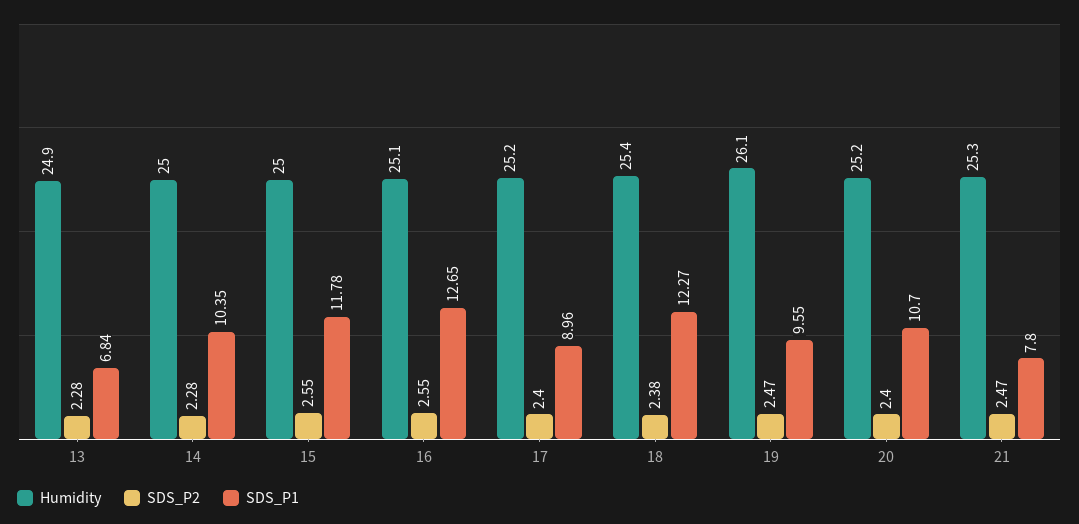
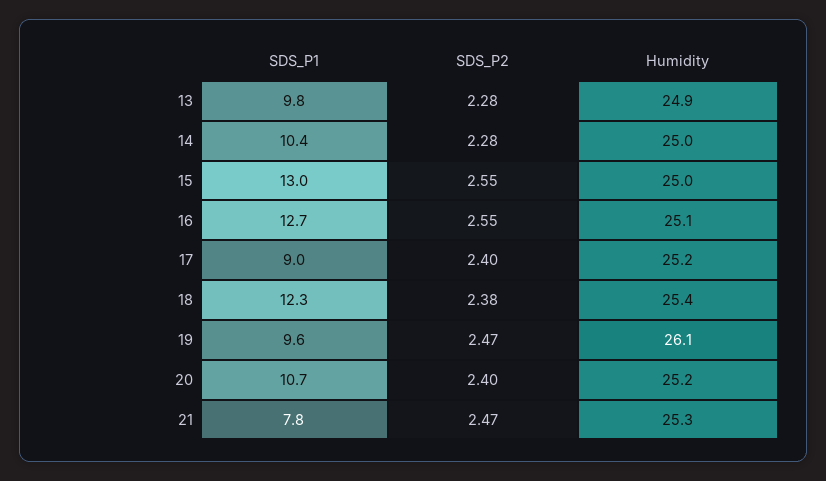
SDS_P1, 13: 6.84 -> 9.8
SDS_P1, 15: 11.78 -> 13

